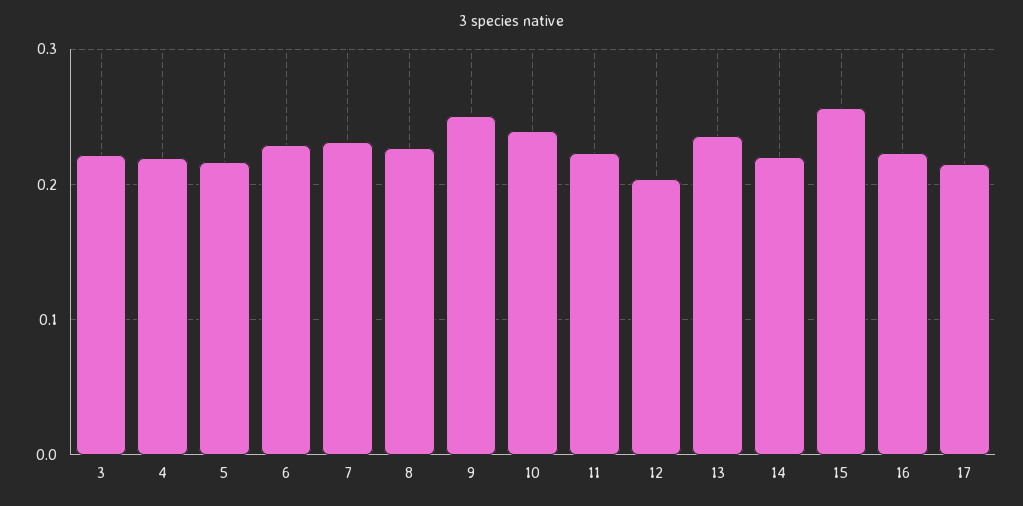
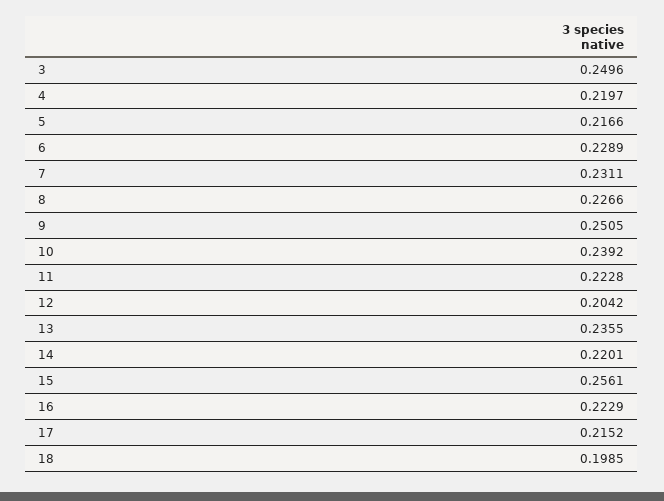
3: 0.22 -> 0.2496
18: none -> 0.1985

